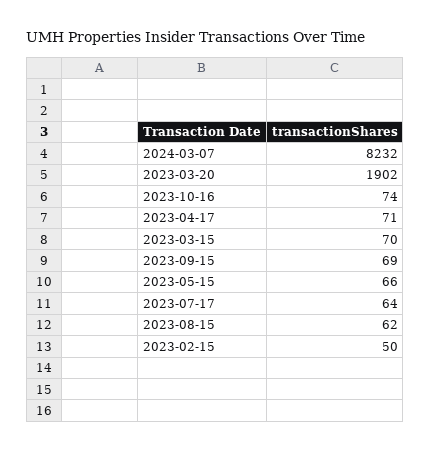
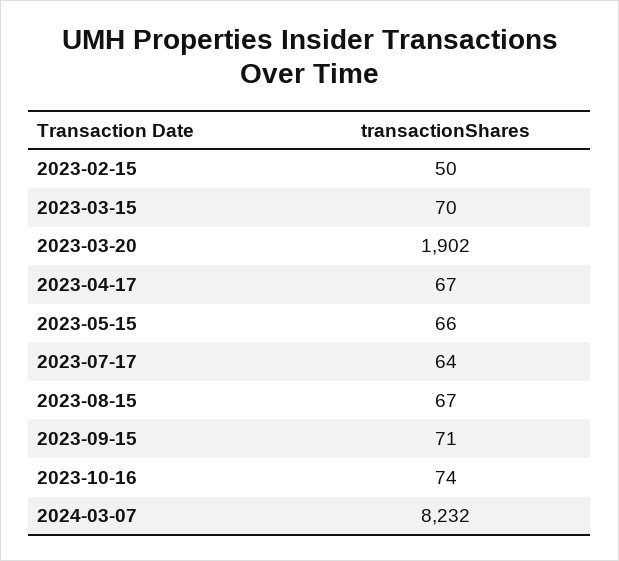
2023-04-17: 71 -> 67
2023-09-15: 69 -> 71
2023-08-15: 62 -> 67

